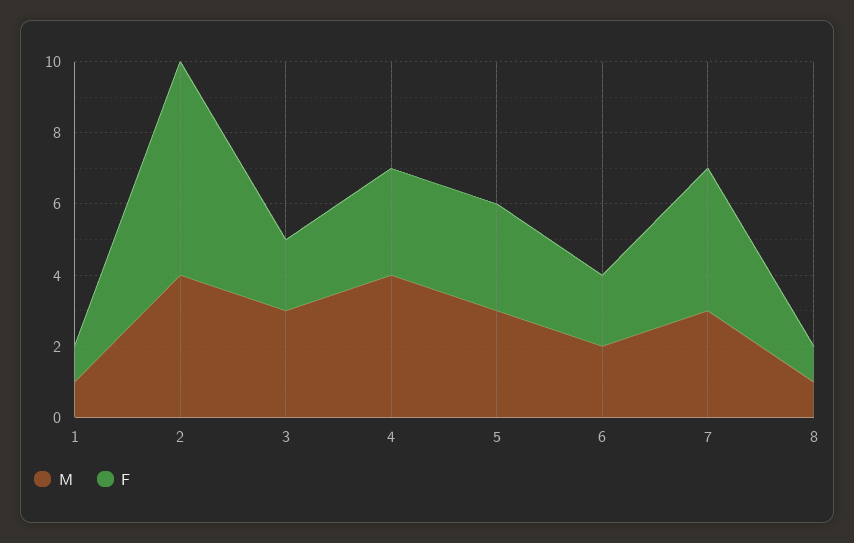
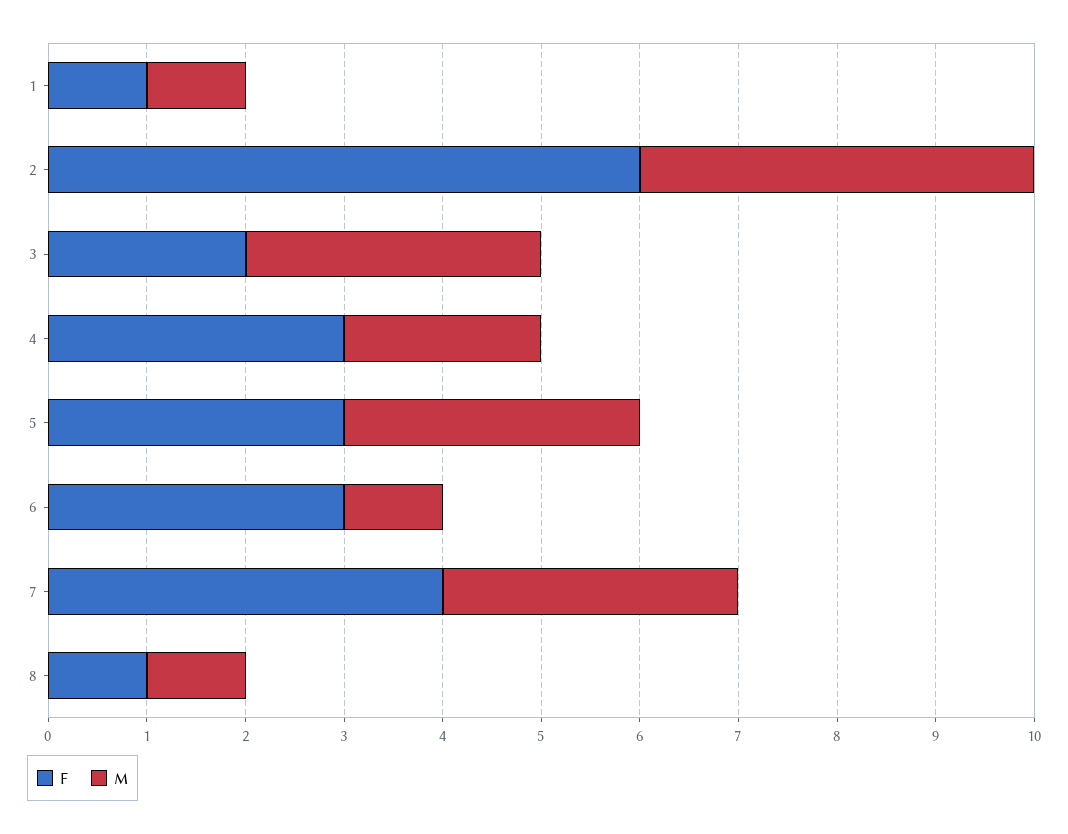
M, 4: 4 -> 2
M, 6: 2 -> 1
F, 6: 2 -> 3

